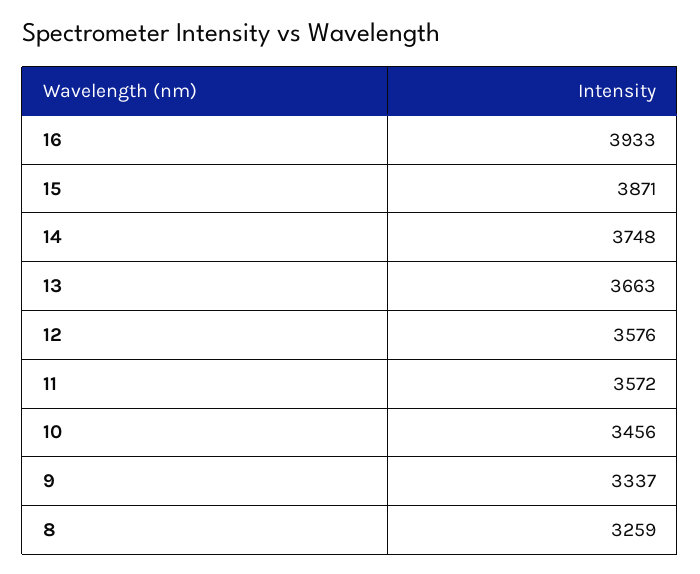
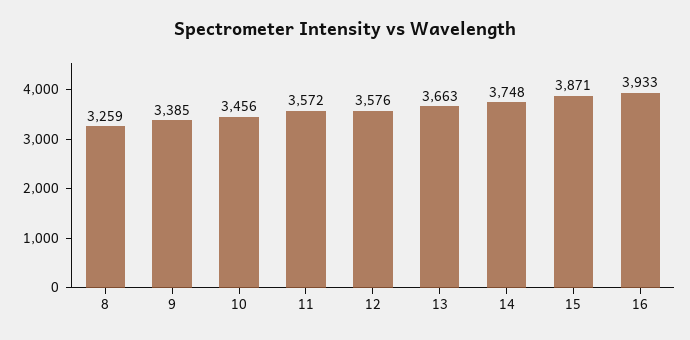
9: 3337 -> 3385

